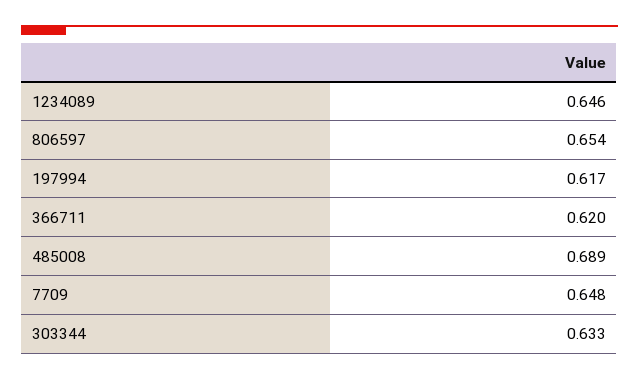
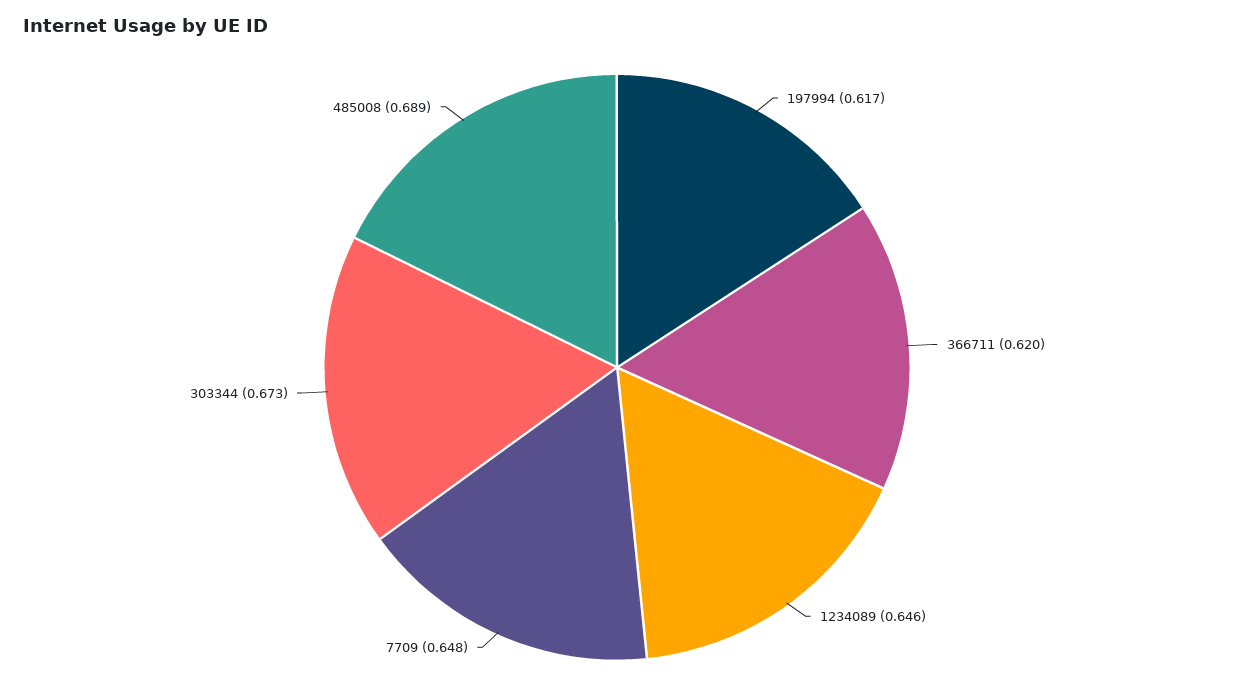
806597: 0.654 -> none
303344: 0.633 -> 0.673

